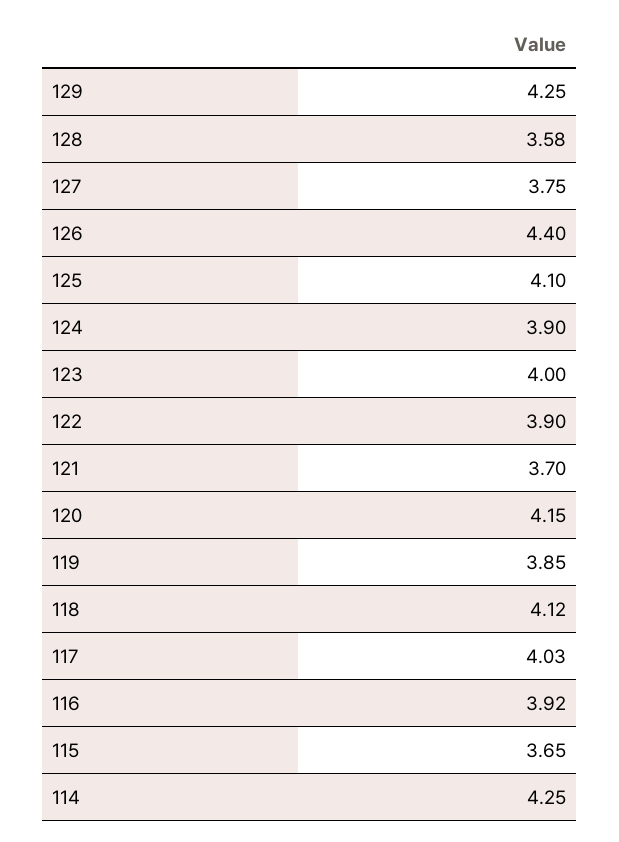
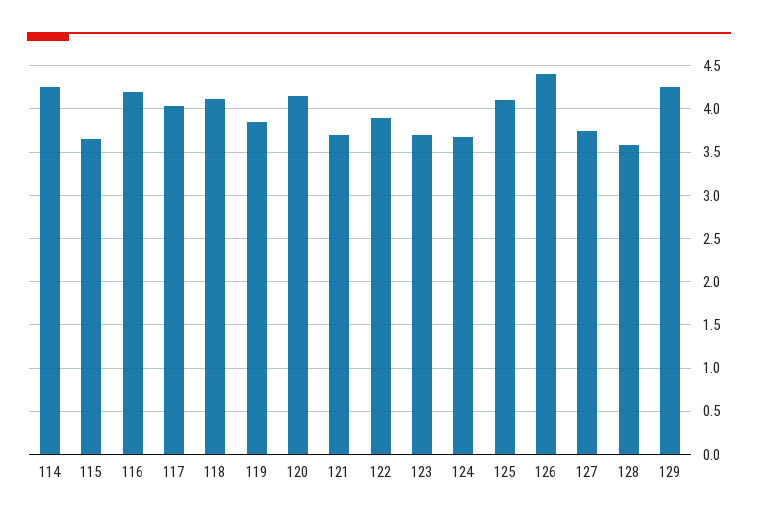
124: 3.9 -> 3.7
123: 4 -> 3.7
116: 3.92 -> 4.2

